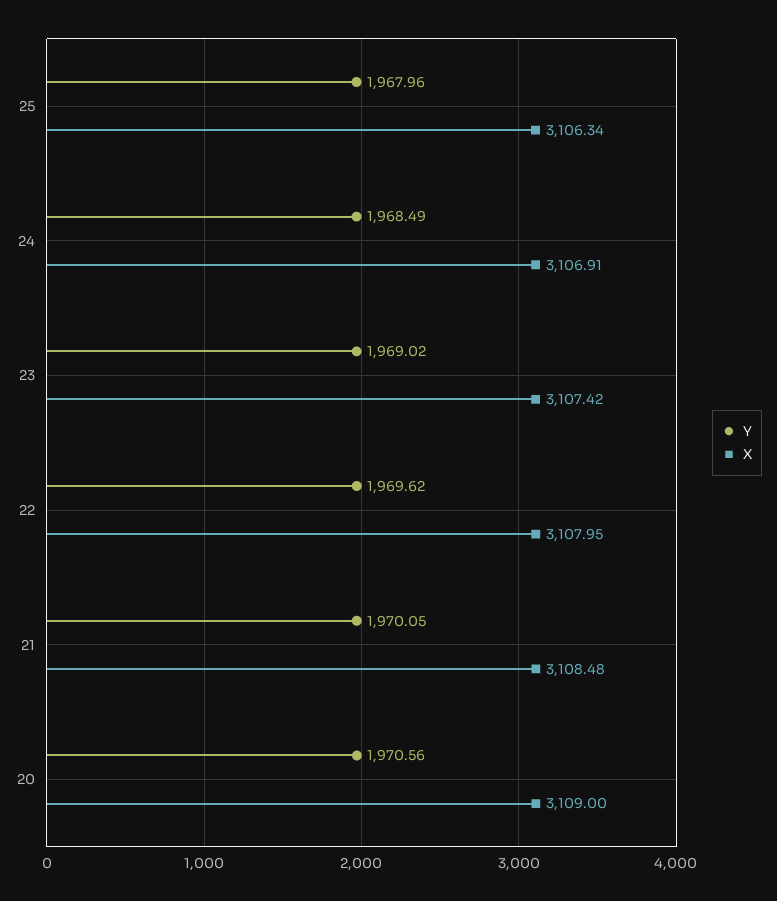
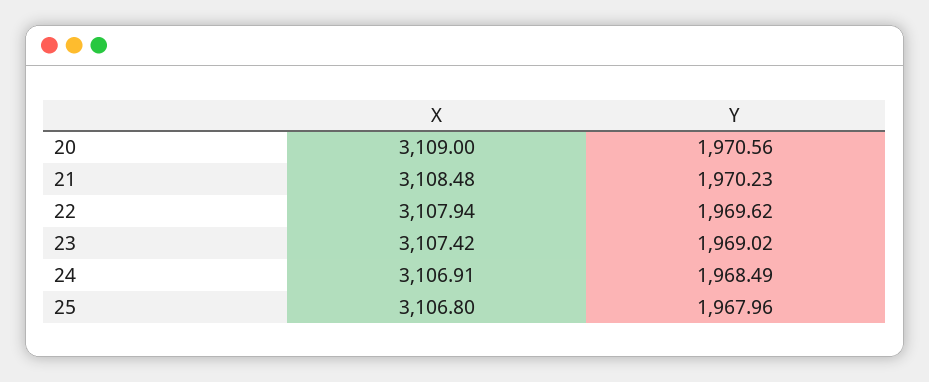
X, 25: 3106.34 -> 3106.8
X, 22: 3107.95 -> 3107.94
Y, 21: 1970.05 -> 1970.23

